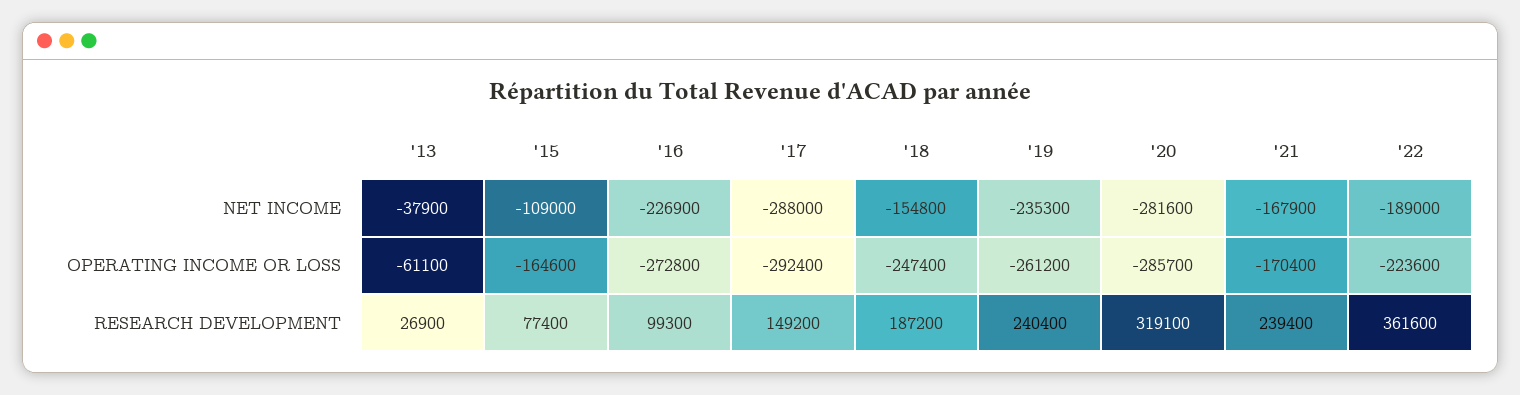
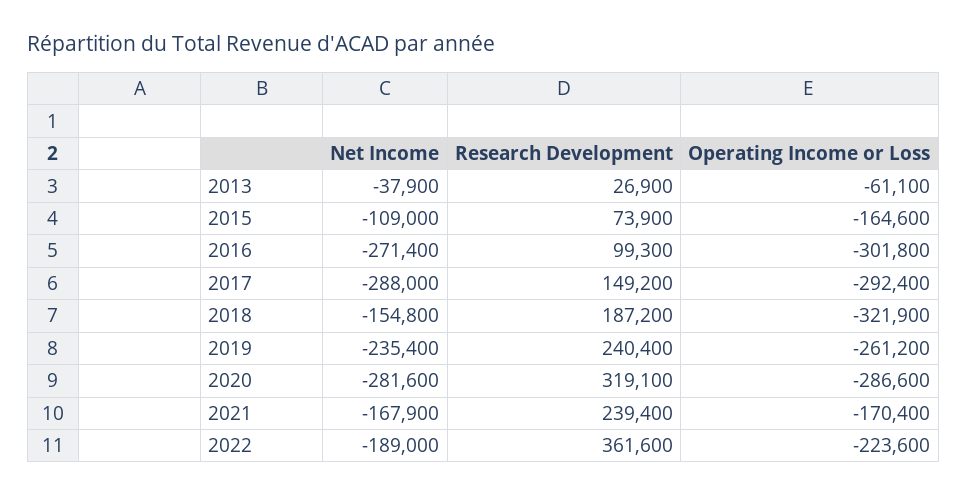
'16, NET INCOME: -226900 -> -271400
'19, NET INCOME: -235300 -> -235400
'16, OPERATING INCOME OR LOSS: -272800 -> -301800
'18, OPERATING INCOME OR LOSS: -247400 -> -321900
'20, OPERATING INCOME OR LOSS: -285700 -> -286600
'15, RESEARCH DEVELOPMENT: 77400 -> 73900

